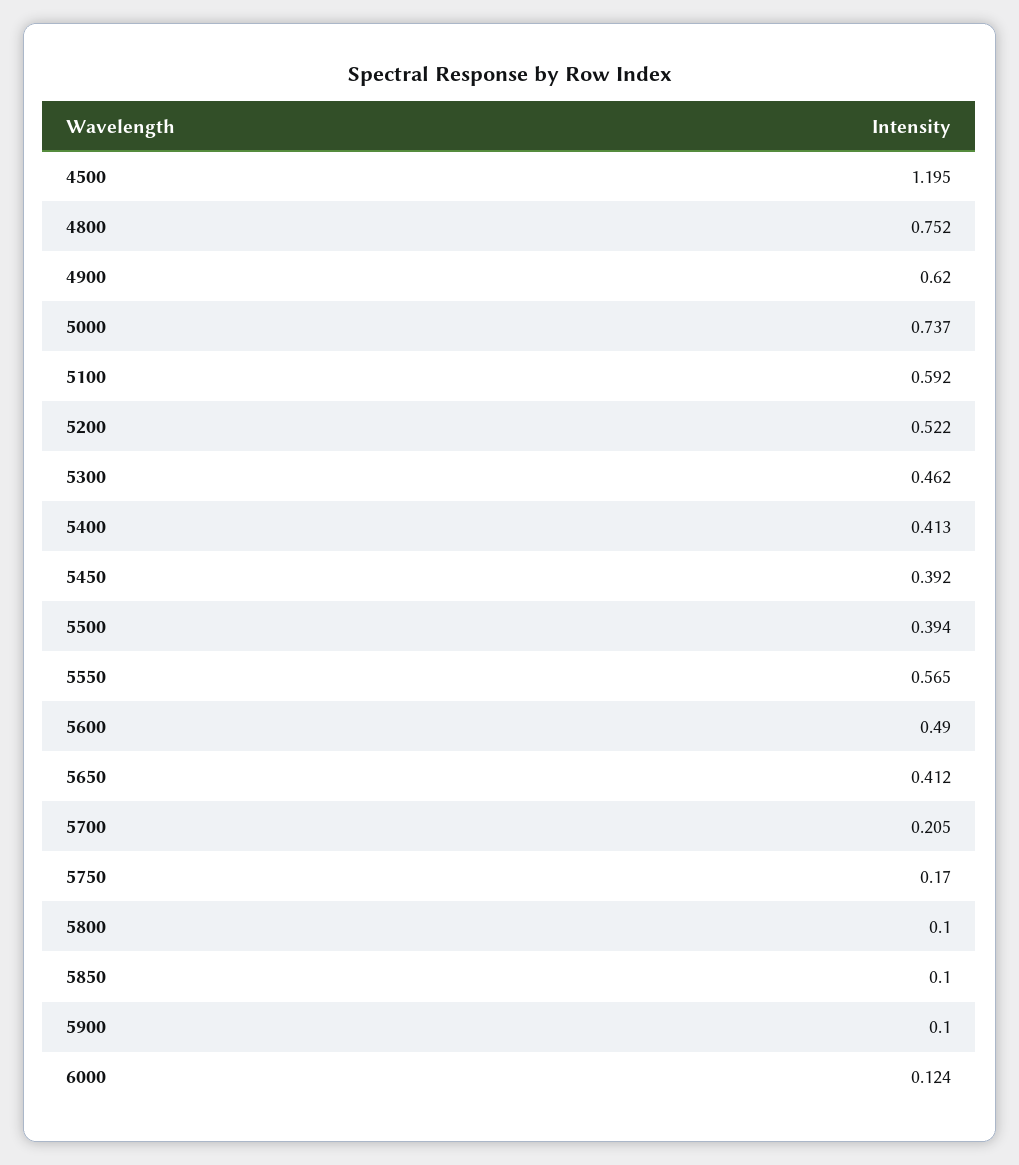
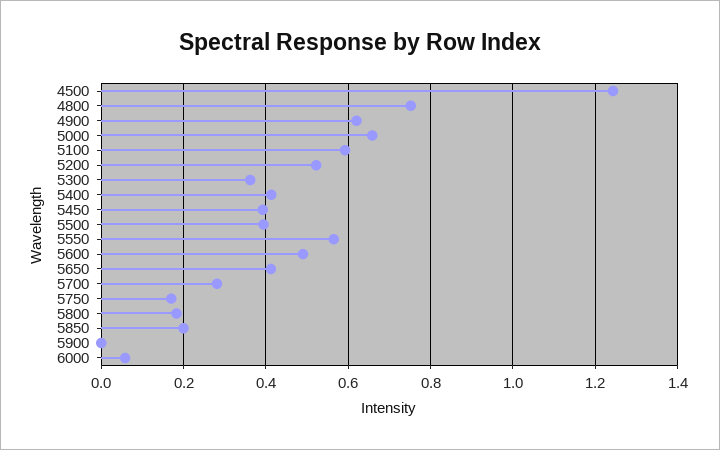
4500: 1.195 -> 1.24
5000: 0.737 -> 0.66
5300: 0.462 -> 0.36
5700: 0.205 -> 0.28
5800: 0.1 -> 0.18
5850: 0.1 -> 0.2
5900: 0.1 -> 0
6000: 0.124 -> 0.06

